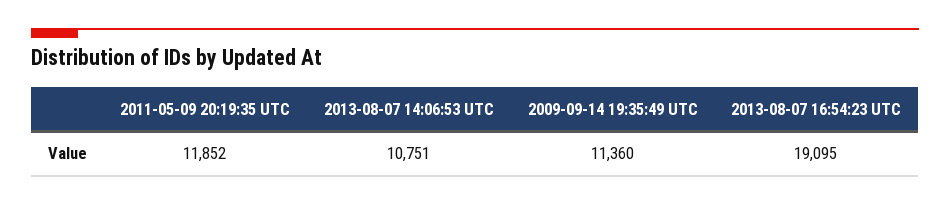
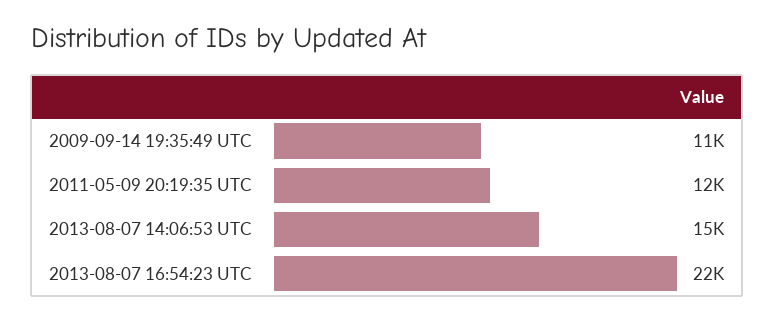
2013-08-07 14:06:53 UTC: 10751 -> 15000
2013-08-07 16:54:23 UTC: 19095 -> 22000

